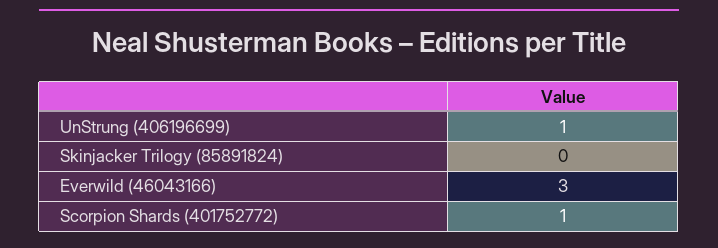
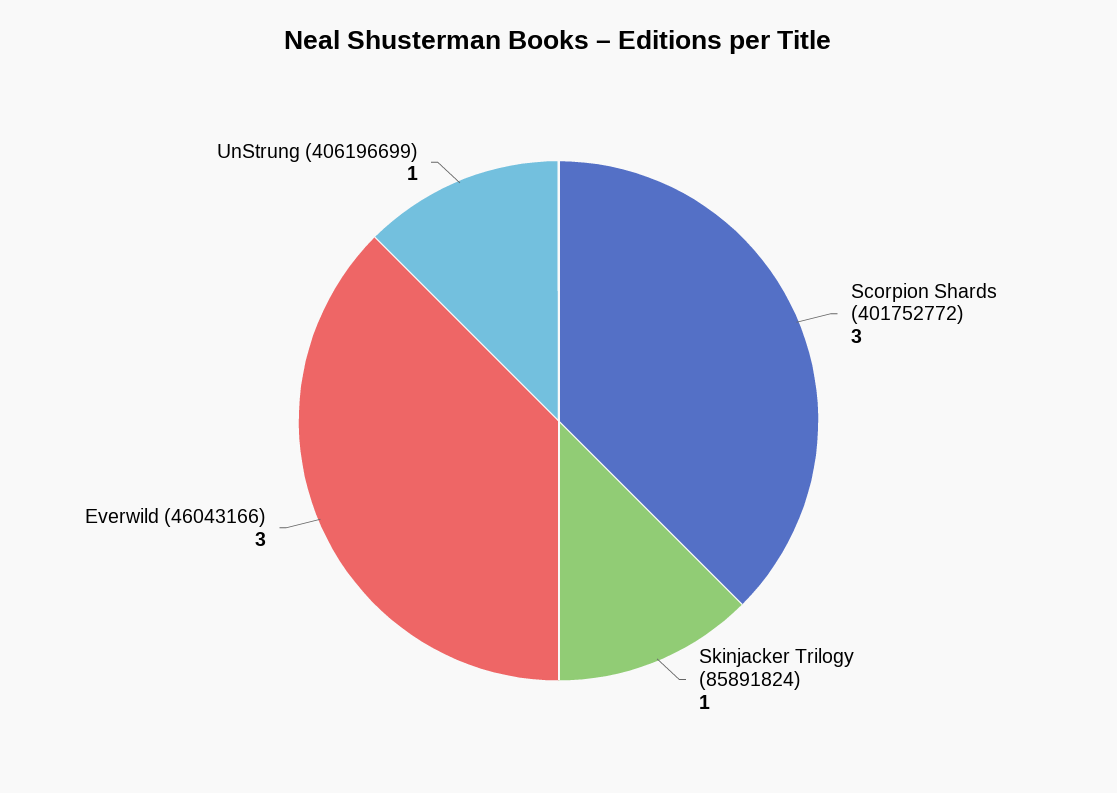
Skinjacker Trilogy (85891824): 0 -> 1
Scorpion Shards (401752772): 1 -> 3

